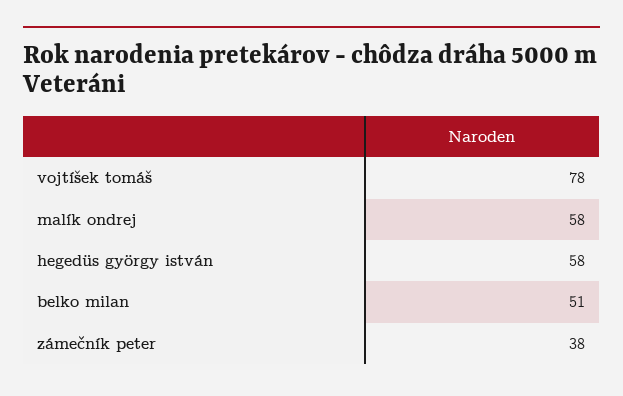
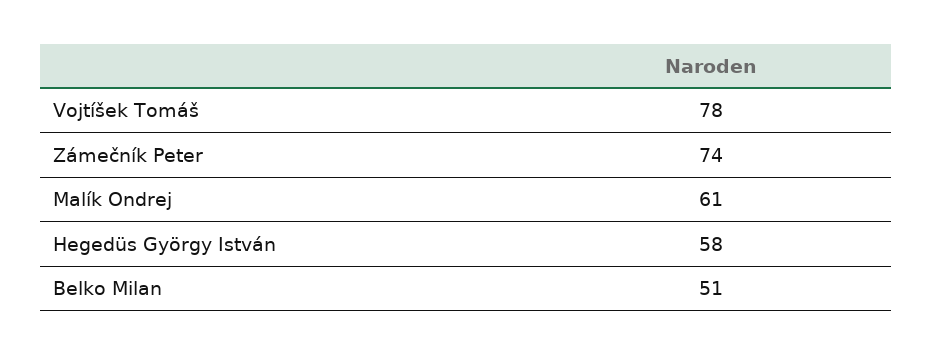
malík ondrej: 58 -> 61
zámečník peter: 38 -> 74

